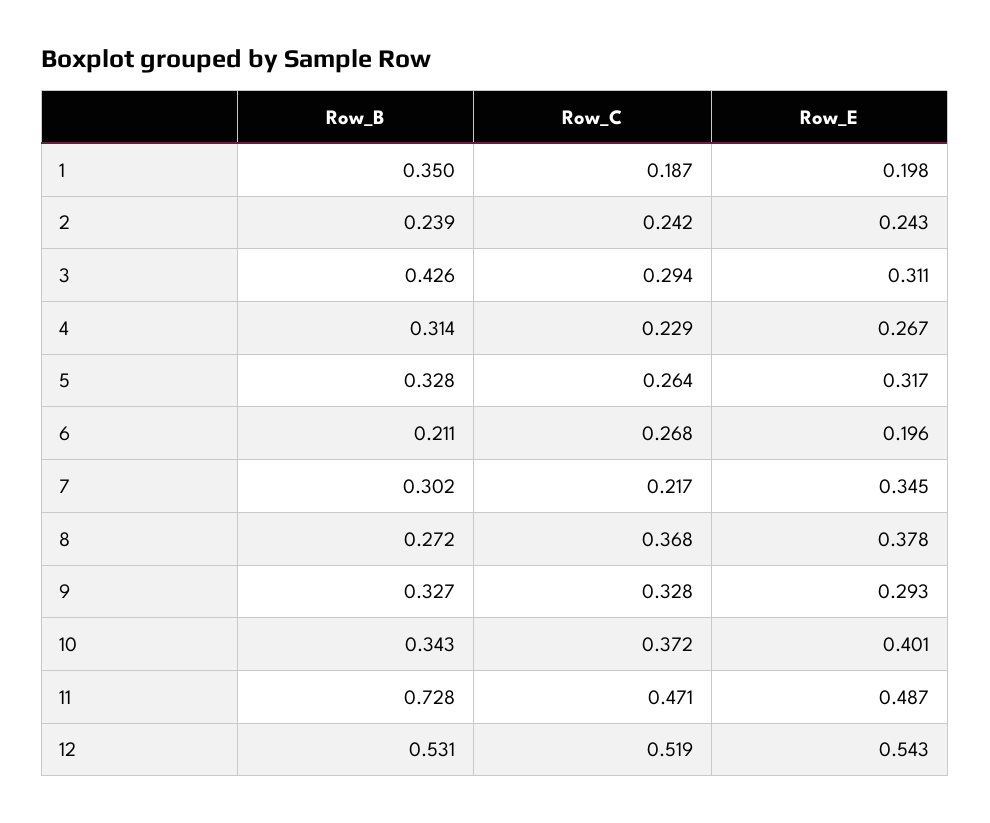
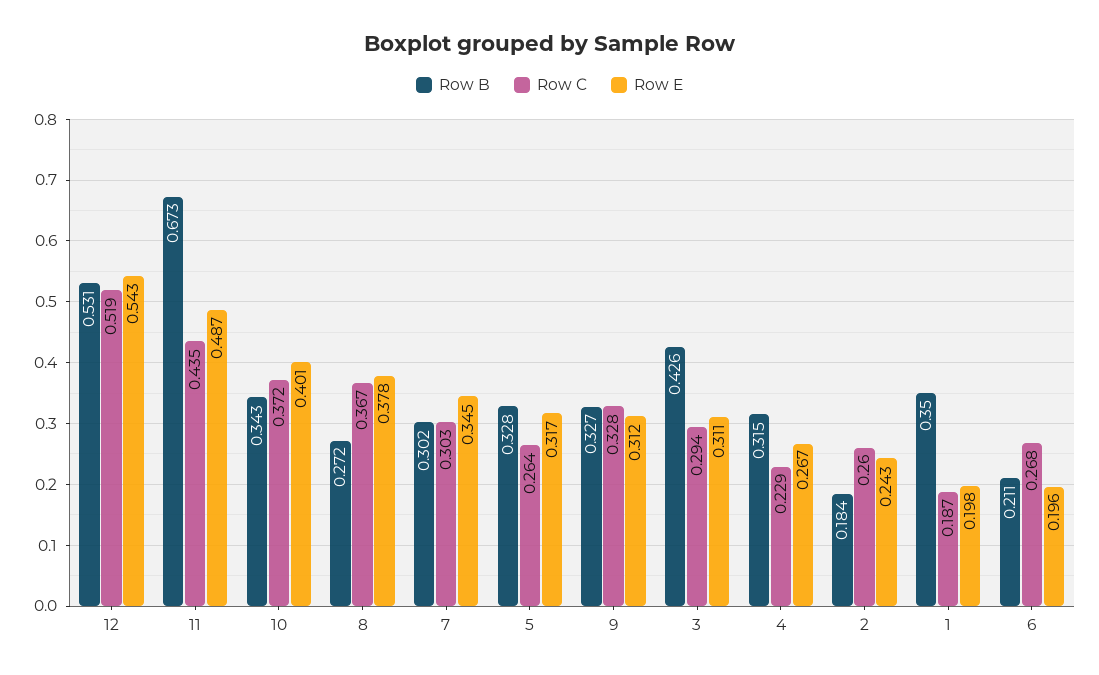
Row_B, 2: 0.239 -> 0.184
Row_C, 2: 0.242 -> 0.26
Row_B, 4: 0.314 -> 0.315
Row_C, 7: 0.217 -> 0.303
Row_C, 8: 0.368 -> 0.367
Row_E, 9: 0.293 -> 0.312
Row_B, 11: 0.728 -> 0.673
Row_C, 11: 0.471 -> 0.435

